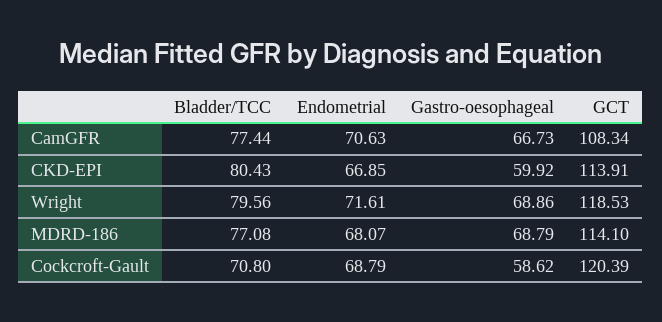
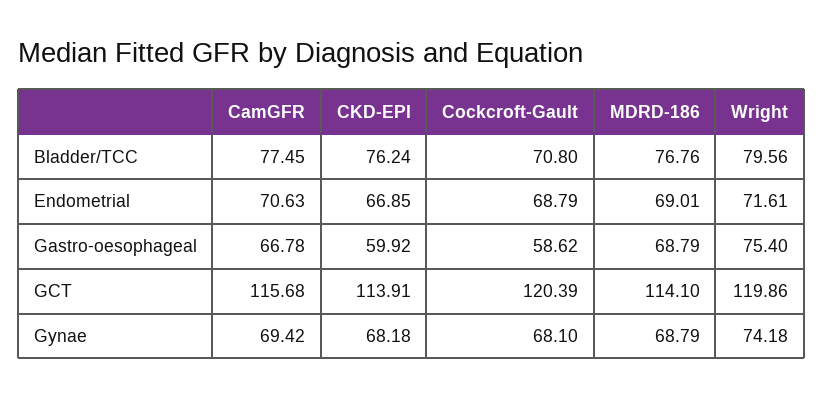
Bladder/TCC, CamGFR: 77.44 -> 77.45
Gastro-oesophageal, CamGFR: 66.73 -> 66.78
GCT, CamGFR: 108.34 -> 115.68
Bladder/TCC, CKD-EPI: 80.43 -> 76.24
Gastro-oesophageal, Wright: 68.86 -> 75.4
GCT, Wright: 118.53 -> 119.86
Bladder/TCC, MDRD-186: 77.08 -> 76.76
Endometrial, MDRD-186: 68.07 -> 69.01
Gynae, CamGFR: none -> 69.42
Gynae, CKD-EPI: none -> 68.18
Gynae, Cockcroft-Gault: none -> 68.1
Gynae, MDRD-186: none -> 68.79
Gynae, Wright: none -> 74.18

